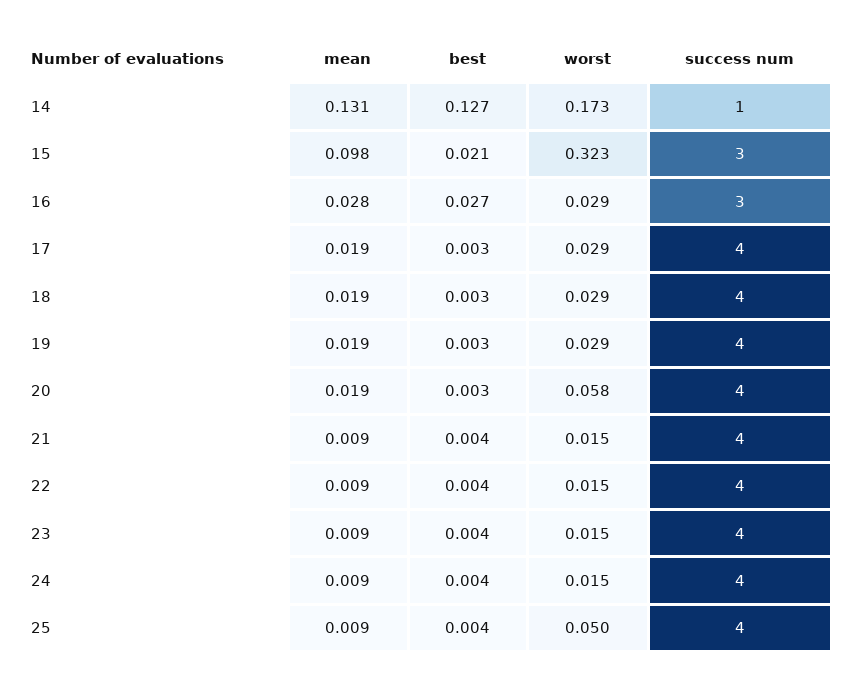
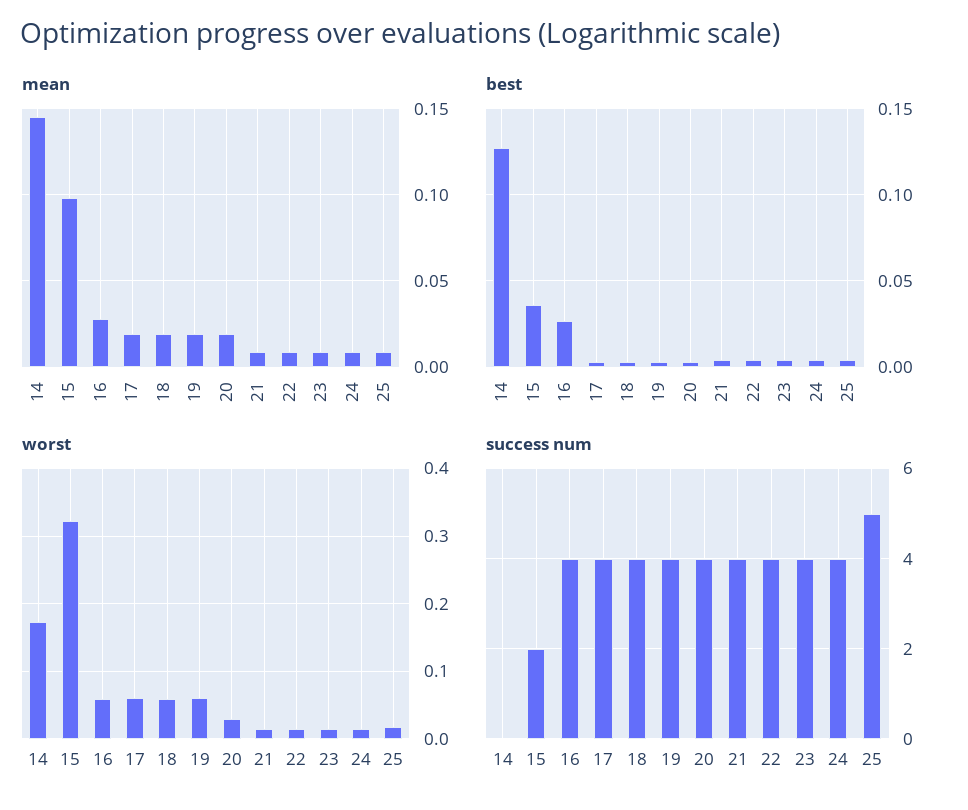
mean, 14: 0.131 -> 0.145
success num, 14: 1 -> 0
best, 15: 0.021 -> 0.035
success num, 15: 3 -> 2
worst, 16: 0.029 -> 0.06
success num, 16: 3 -> 4
worst, 17: 0.029 -> 0.06
worst, 18: 0.029 -> 0.06
worst, 19: 0.029 -> 0.06
worst, 20: 0.058 -> 0.03
worst, 25: 0.05 -> 0.02
success num, 25: 4 -> 5

